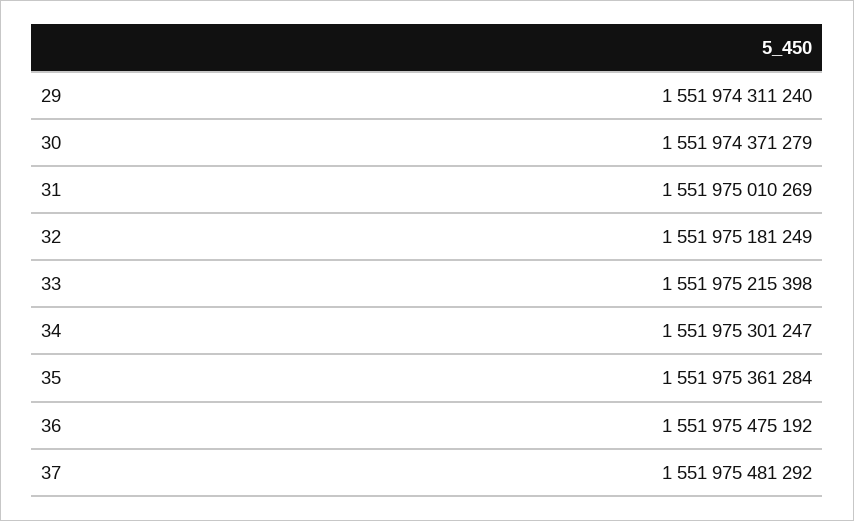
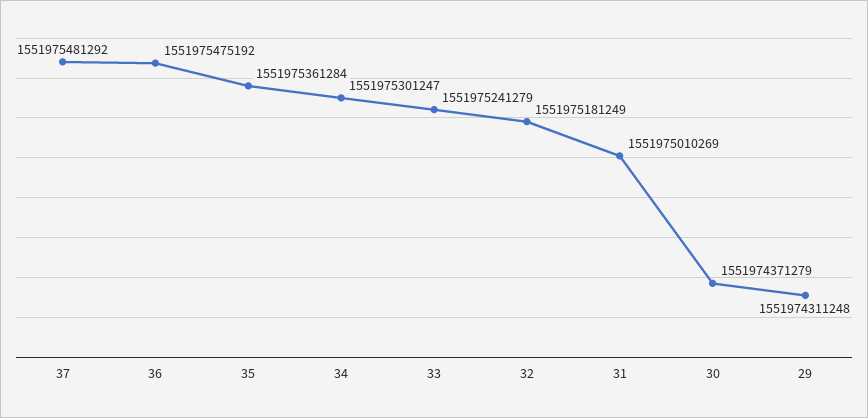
29: 1551974311240 -> 1551974311248
33: 1551975215398 -> 1551975241279

